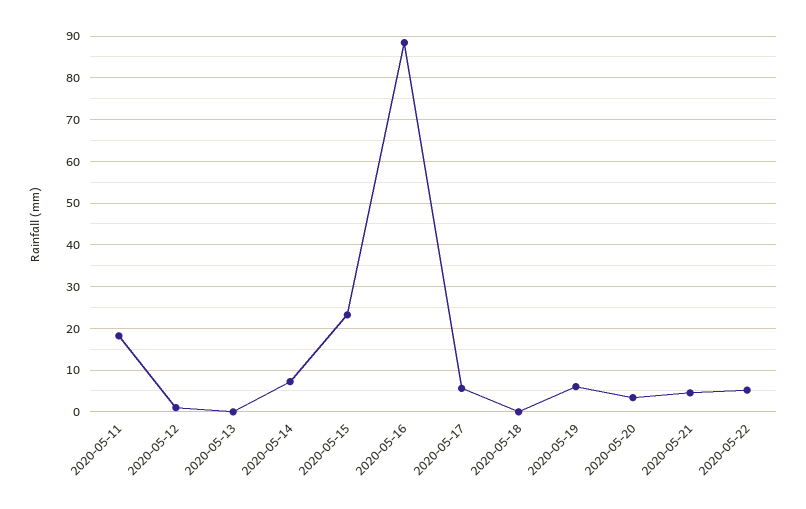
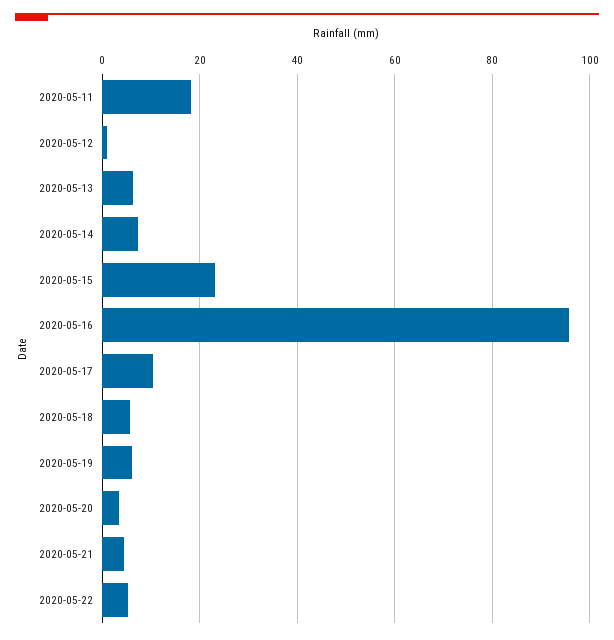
2020-05-13: 0 -> 6
2020-05-16: 88 -> 96
2020-05-17: 6 -> 10
2020-05-18: 0 -> 6

